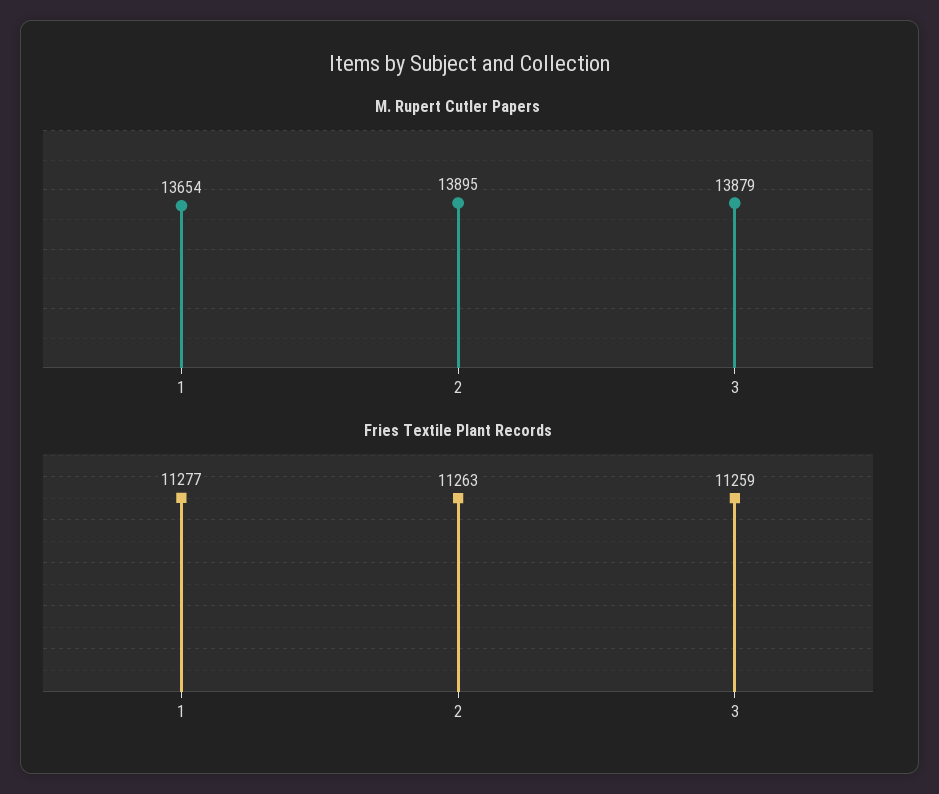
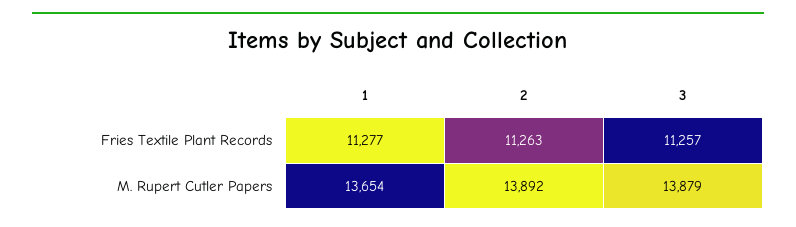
M. Rupert Cutler Papers, 2: 13895 -> 13892
Fries Textile Plant Records, 3: 11259 -> 11257

